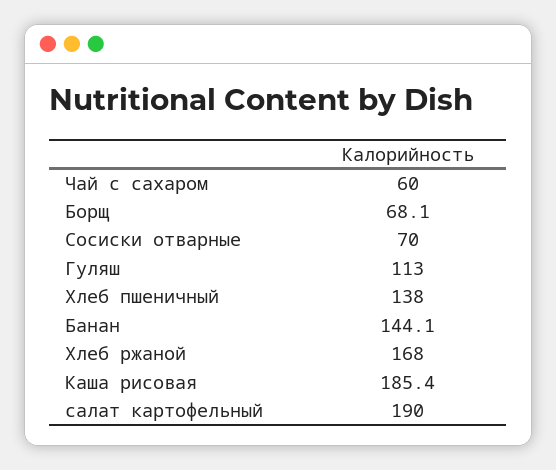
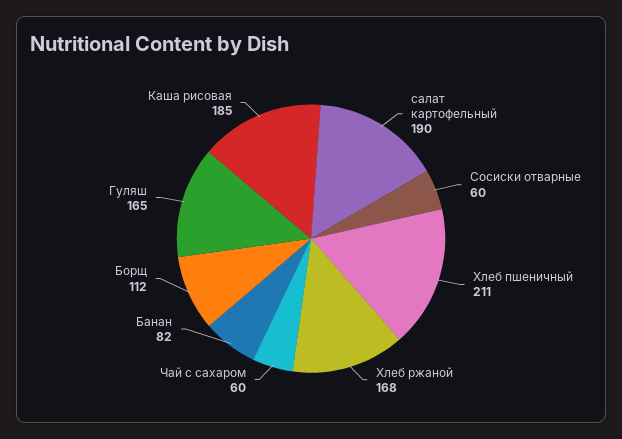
Борщ: 68.1 -> 112
Сосиски отварные: 70 -> 60
Гуляш: 113 -> 165
Хлеб пшеничный: 138 -> 211
Банан: 144.1 -> 82

